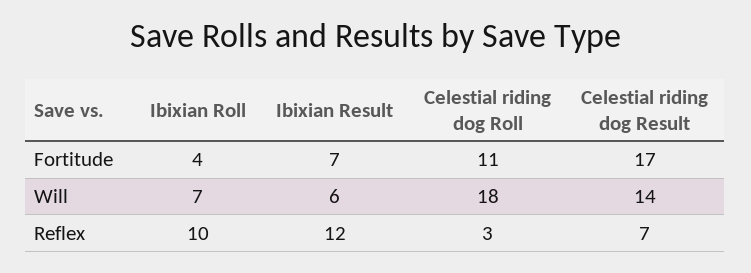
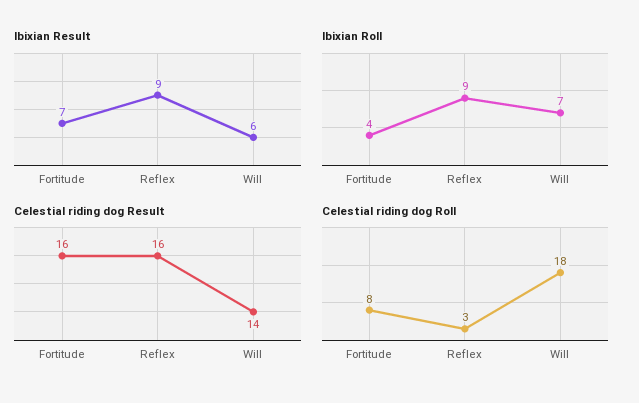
Celestial riding dog Roll, Fortitude: 11 -> 8
Celestial riding dog Result, Fortitude: 17 -> 16
Ibixian Roll, Reflex: 10 -> 9
Ibixian Result, Reflex: 12 -> 9
Celestial riding dog Result, Reflex: 7 -> 16

